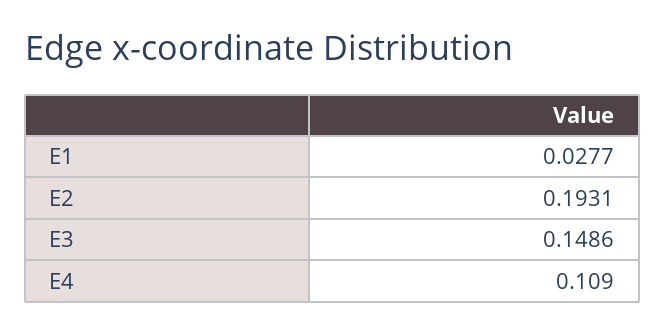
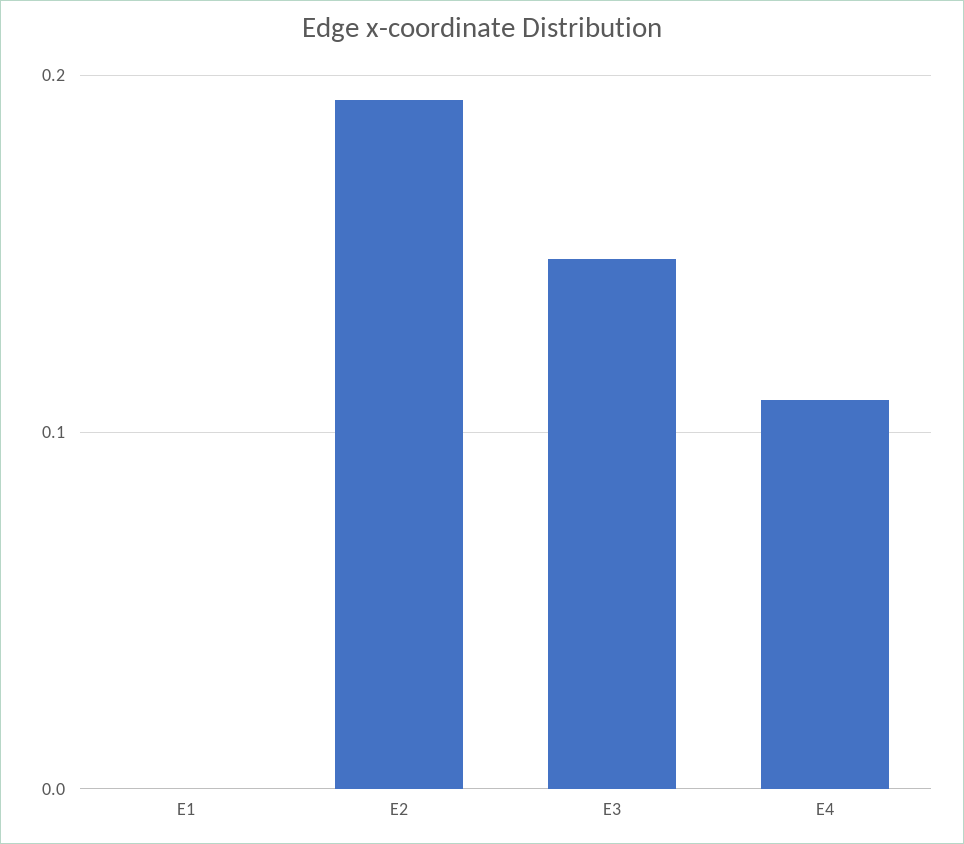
E1: 0.0277 -> 0

